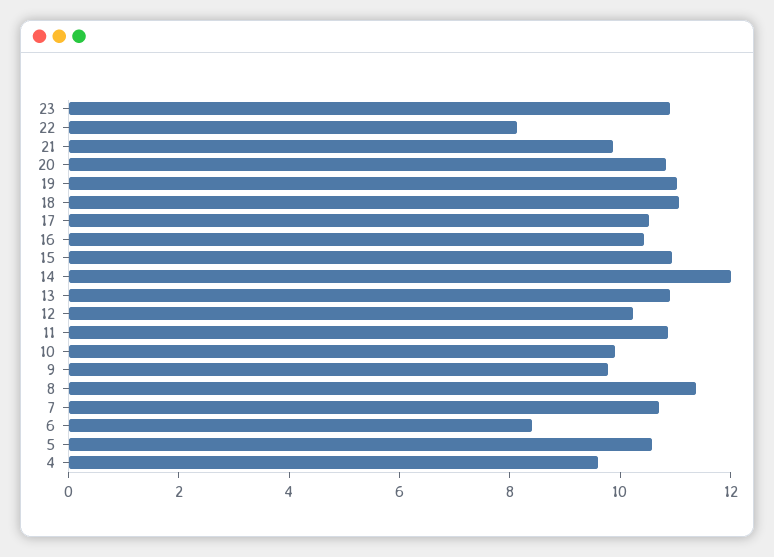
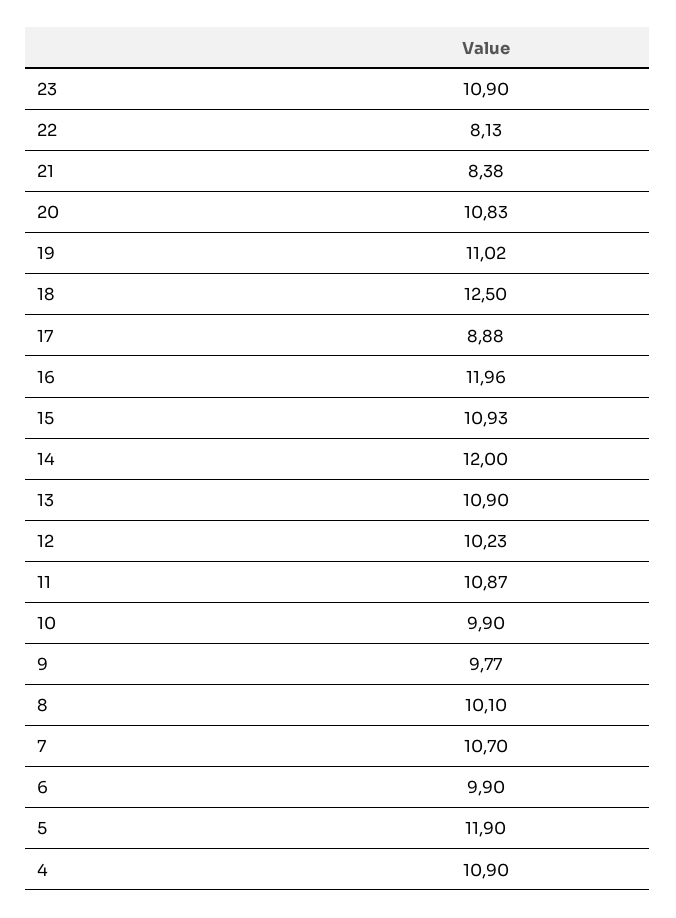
21: 10 -> 8.38
18: 11 -> 12.5
17: 10.5 -> 8.88
16: 10.5 -> 11.96
8: 11.5 -> 10.1
6: 8.5 -> 9.9
5: 10.5 -> 11.9
4: 9.5 -> 10.9

